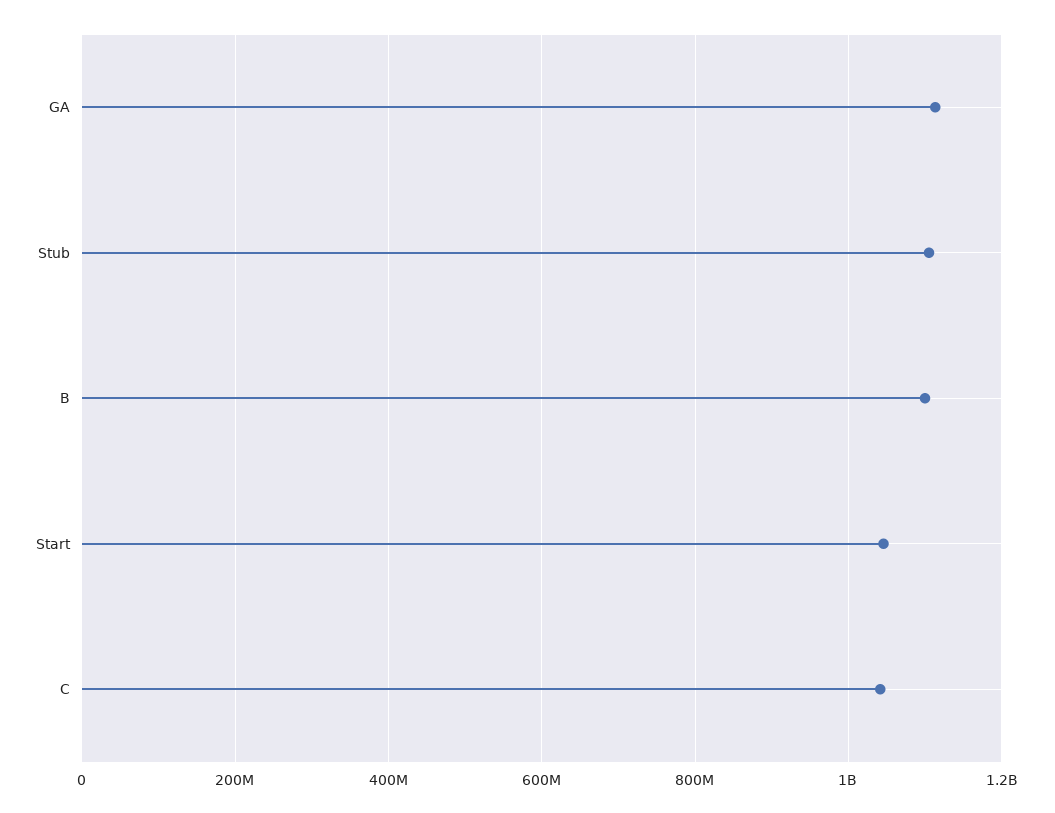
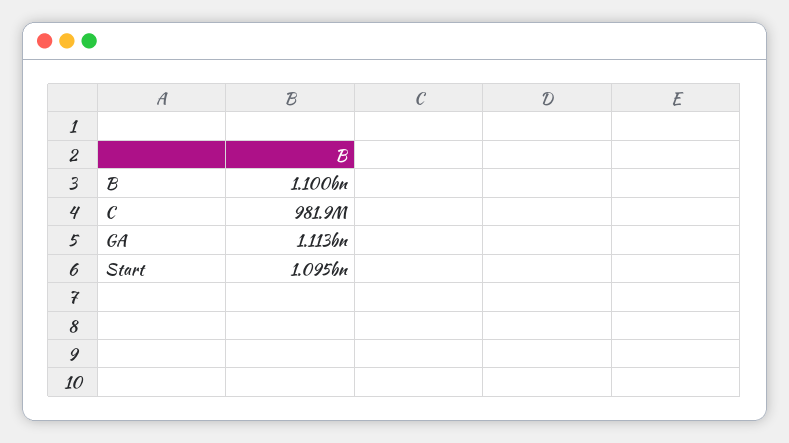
Stub: 1100000000 -> none
Start: 1040000000 -> 1095000000
C: 1040000000 -> 981900000

